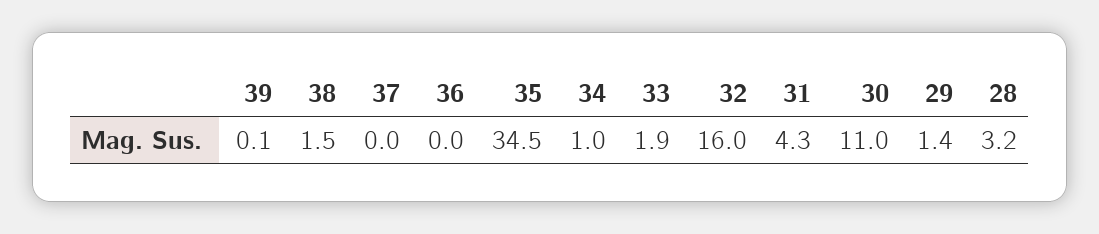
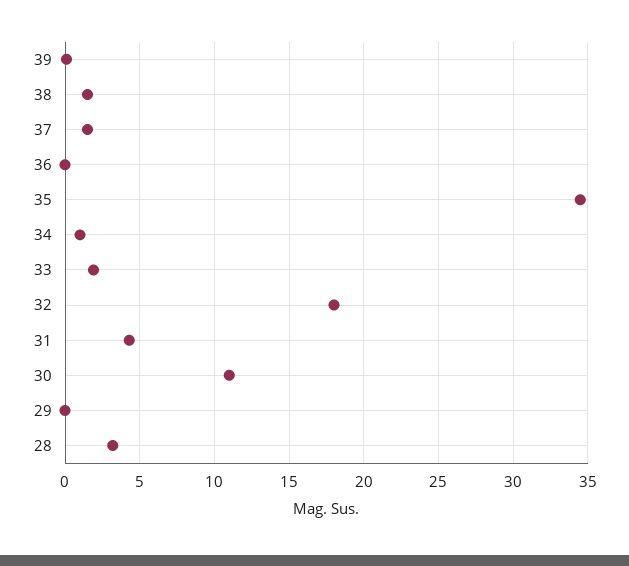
37: 0 -> 1.5
32: 16 -> 18
29: 1.4 -> 0

